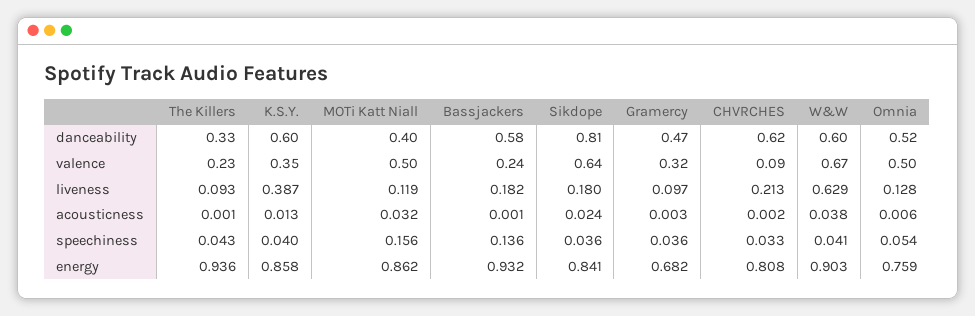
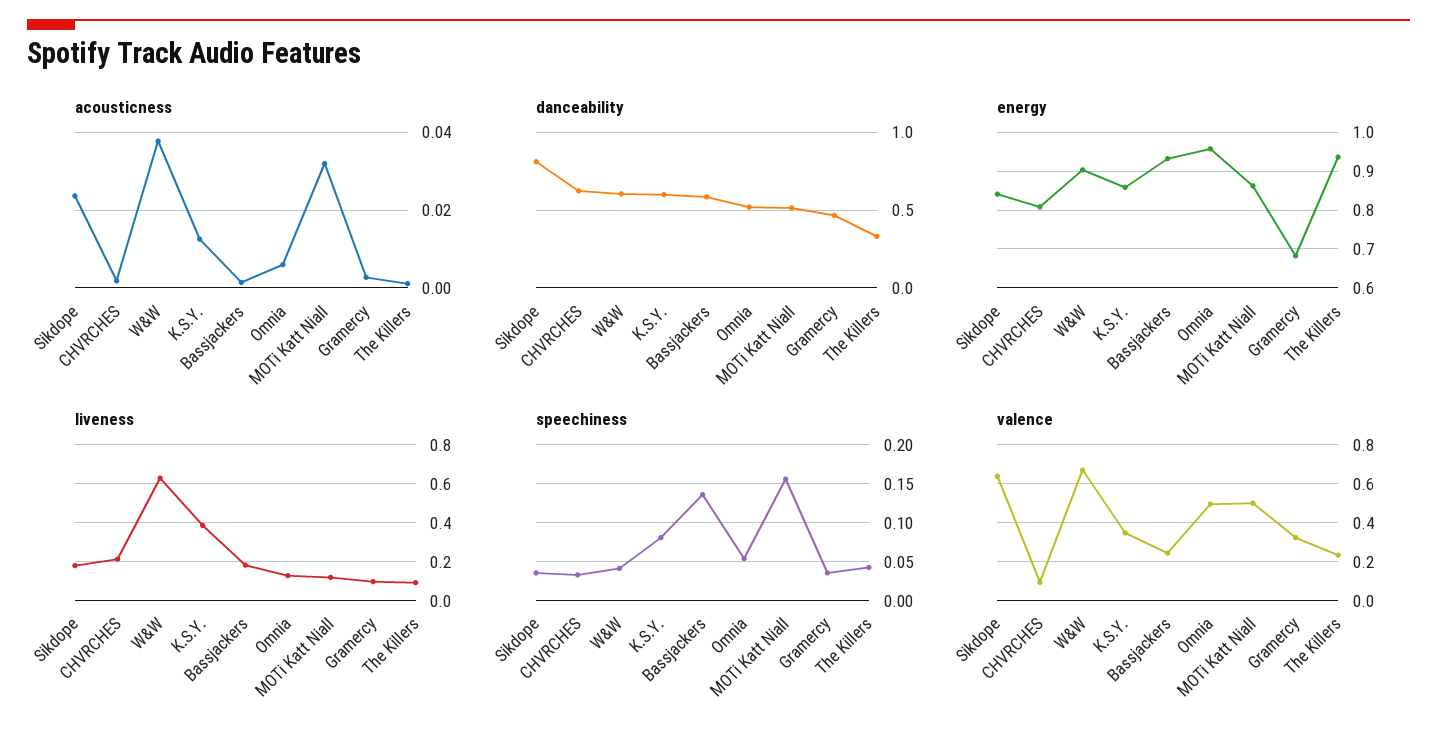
danceability, MOTi Katt Niall: 0.4 -> 0.5
speechiness, K.S.Y.: 0.04 -> 0.08
energy, Omnia: 0.759 -> 0.96

